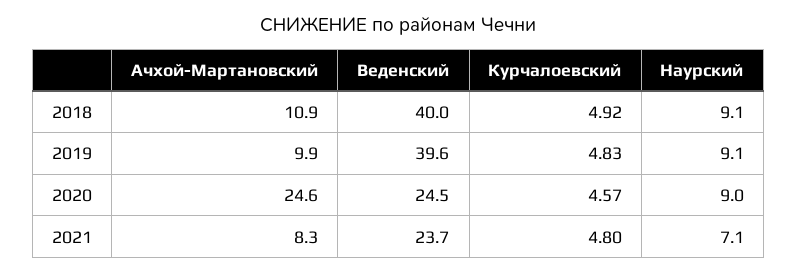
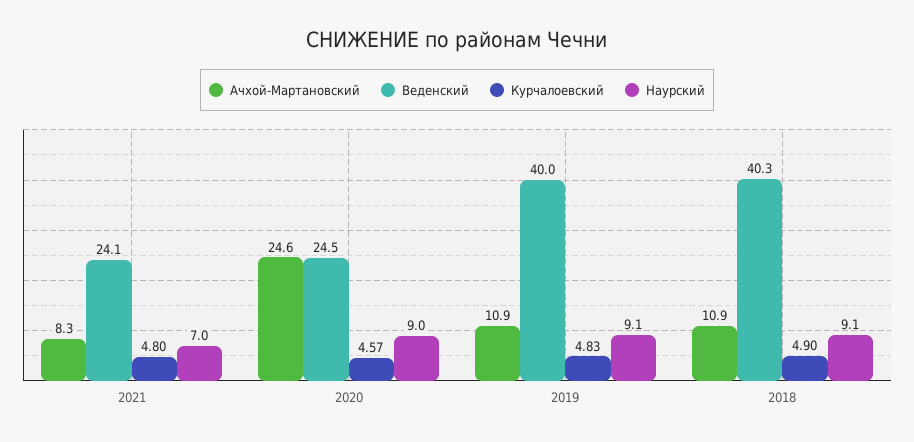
Веденский, 2018: 40 -> 40.3
Курчалоевский, 2018: 4.92 -> 4.9
Ачхой-Мартановский, 2019: 9.9 -> 10.9
Веденский, 2019: 39.6 -> 40
Веденский, 2021: 23.7 -> 24.1
Наурский, 2021: 7.1 -> 7

